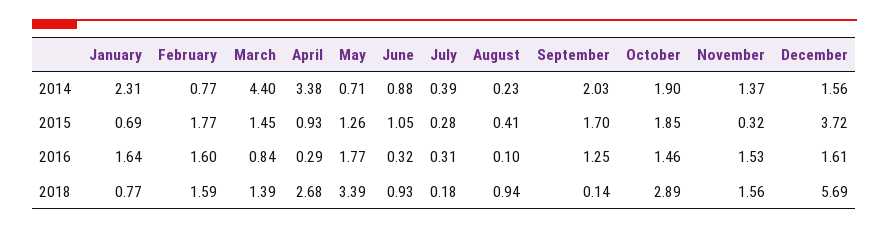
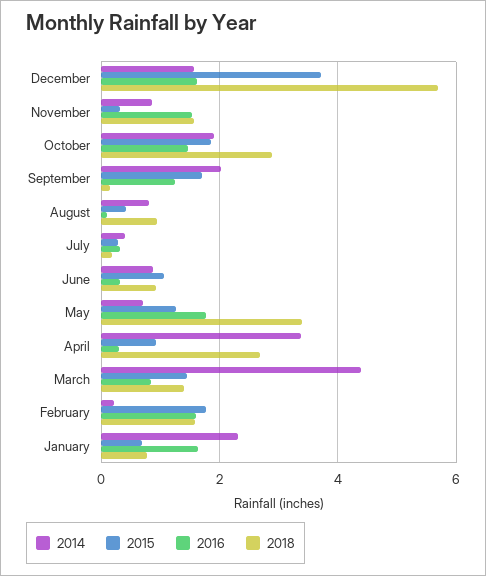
2014, February: 0.77 -> 0.2
2014, August: 0.23 -> 0.8
2014, November: 1.37 -> 0.8

